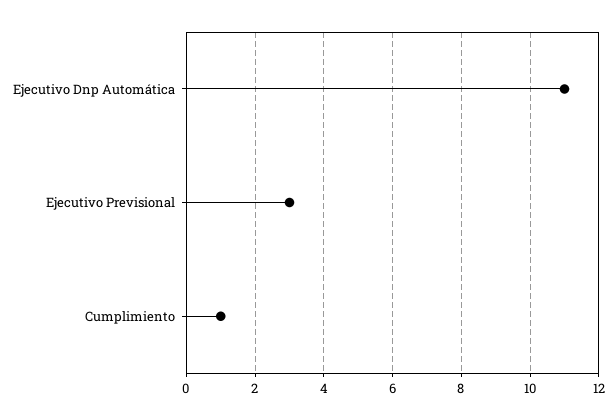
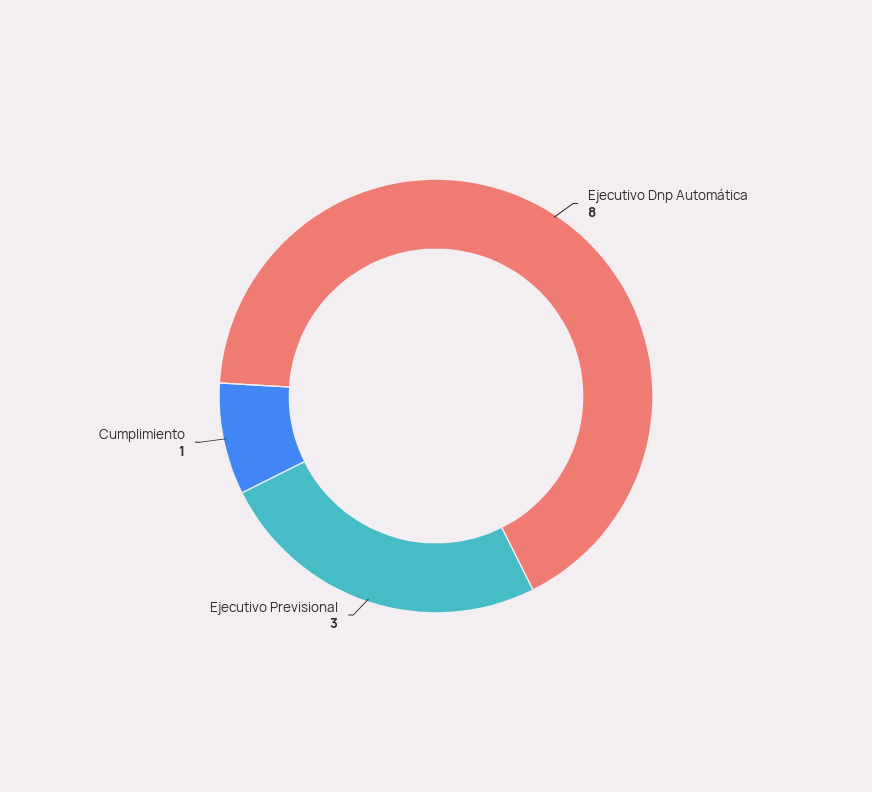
Ejecutivo Dnp Automática: 11 -> 8

